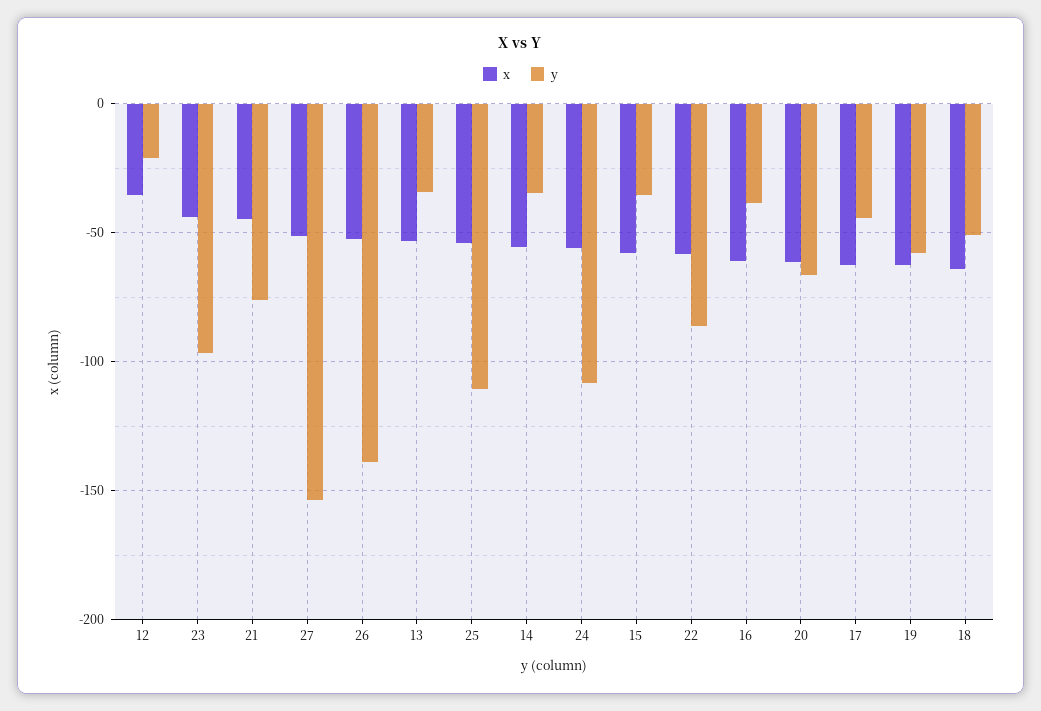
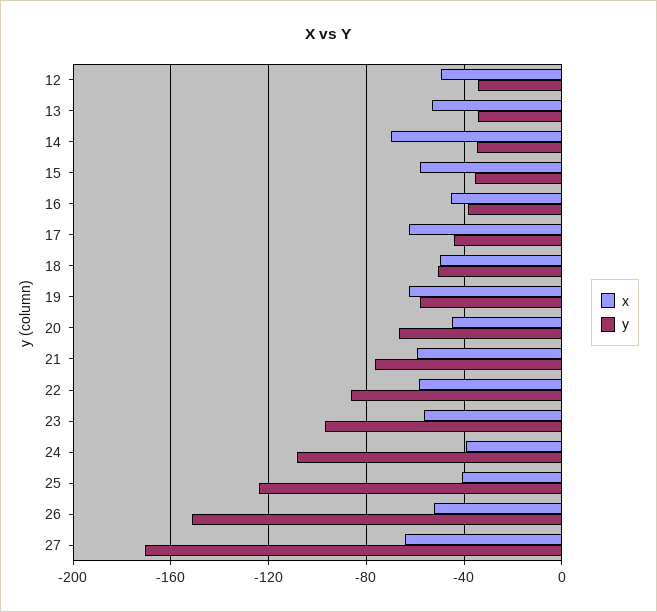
x, 12: -35 -> -50
y, 12: -20 -> -35
x, 23: -45 -> -55
x, 21: -45 -> -60
x, 27: -50 -> -65
y, 27: -155 -> -170
y, 26: -140 -> -150
x, 25: -55 -> -40
y, 25: -110 -> -125
x, 14: -55 -> -70
x, 24: -55 -> -40
x, 16: -60 -> -45
x, 20: -60 -> -45
x, 18: -65 -> -50

